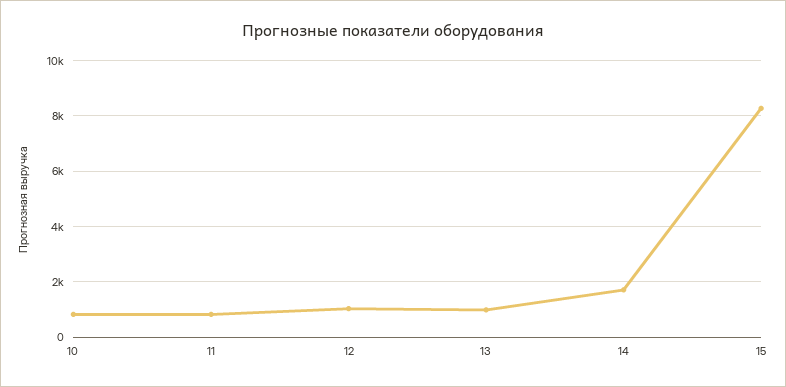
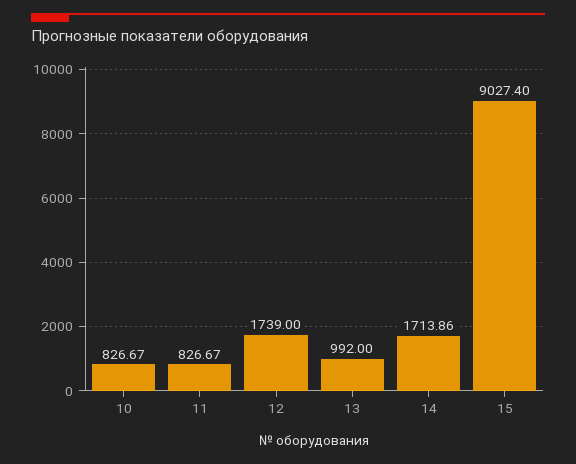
12: 1000 -> 1739
15: 8250 -> 9027.4

